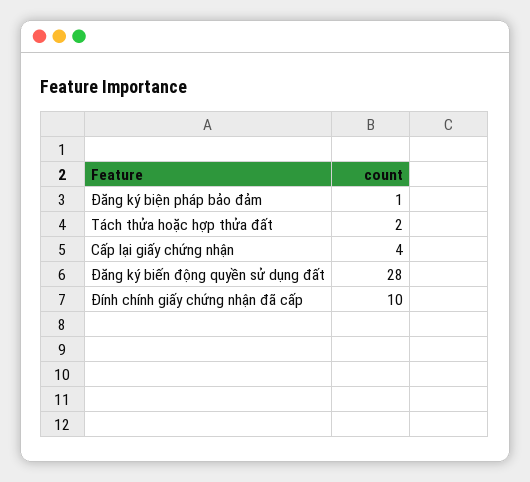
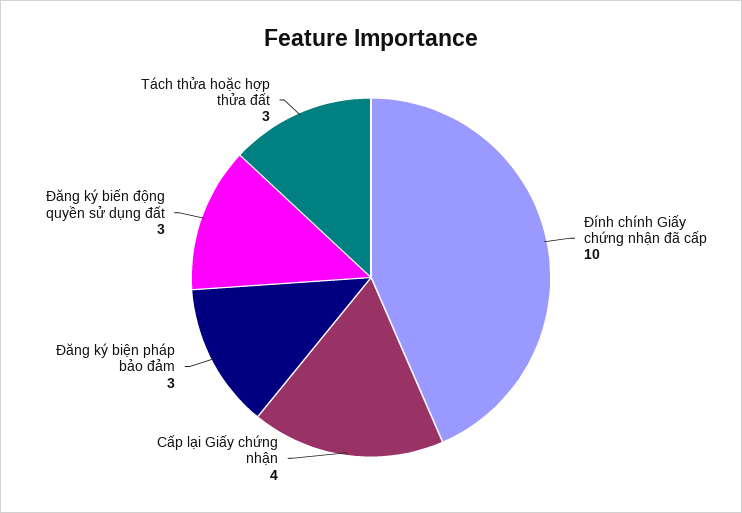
Đăng ký biện pháp bảo đảm: 1 -> 3
Tách thửa hoặc hợp thửa đất: 2 -> 3
Đăng ký biến động quyền sử dụng đất: 28 -> 3

